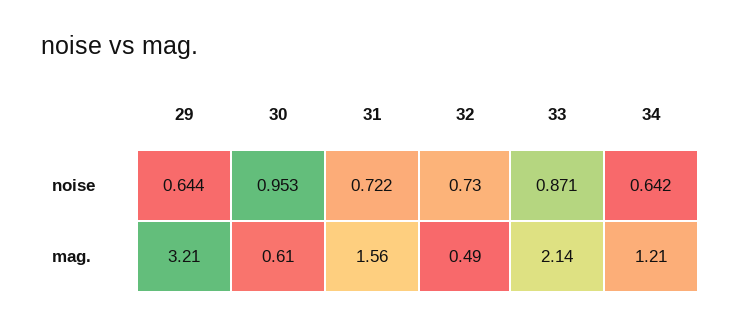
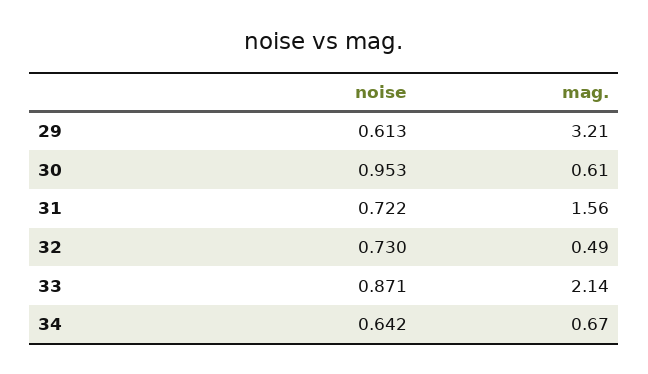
29, noise: 0.644 -> 0.613
34, mag.: 1.21 -> 0.67

